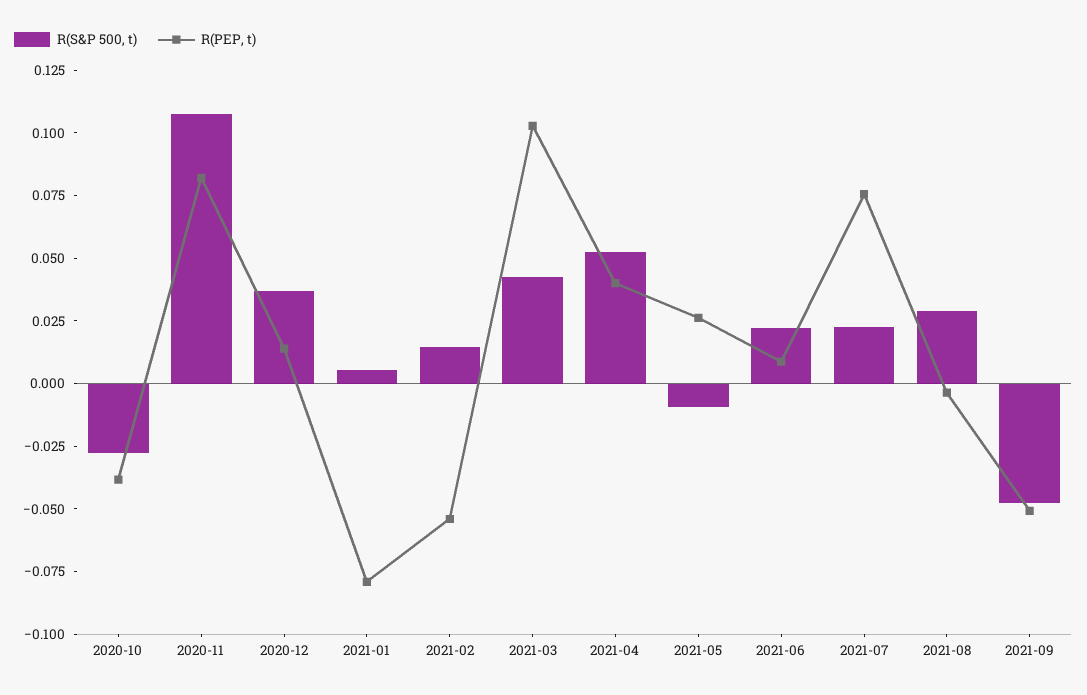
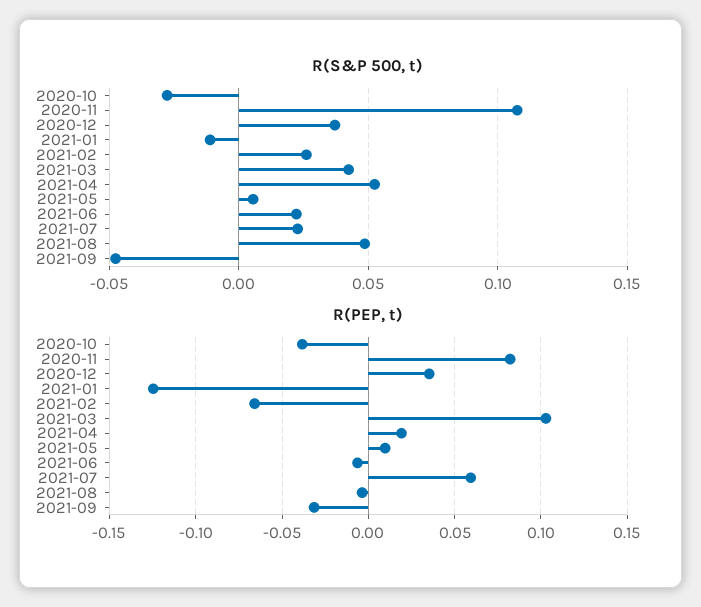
R(PEP, t), 2020-12: 0.015 -> 0.035
R(S&P 500, t), 2021-01: 0.005 -> -0.01
R(PEP, t), 2021-01: -0.08 -> -0.125
R(S&P 500, t), 2021-02: 0.015 -> 0.025
R(PEP, t), 2021-02: -0.055 -> -0.065
R(PEP, t), 2021-04: 0.04 -> 0.02
R(S&P 500, t), 2021-05: -0.01 -> 0.005
R(PEP, t), 2021-05: 0.025 -> 0.01
R(PEP, t), 2021-06: 0.01 -> -0.005
R(PEP, t), 2021-07: 0.075 -> 0.06
R(S&P 500, t), 2021-08: 0.03 -> 0.05
R(PEP, t), 2021-09: -0.05 -> -0.03

